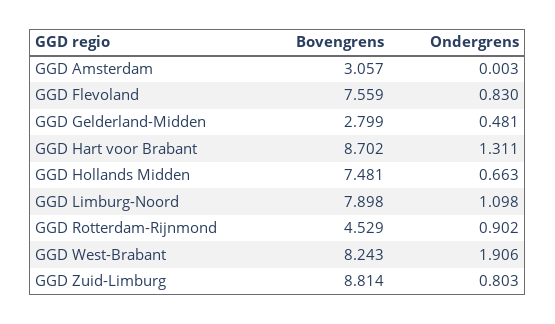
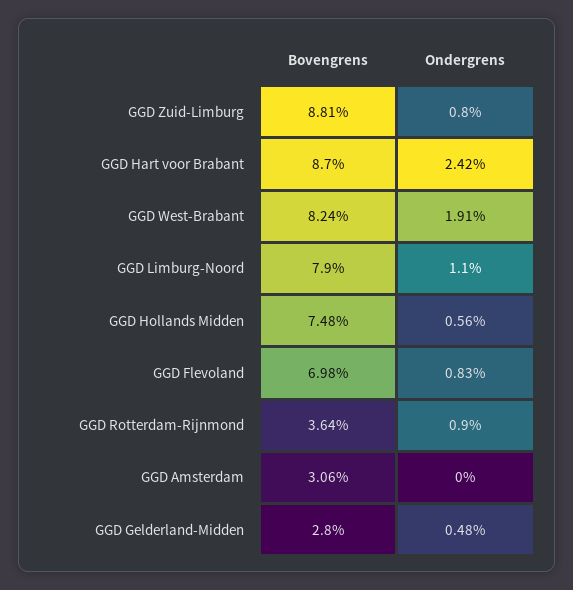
Bovengrens, GGD Flevoland: 7.559 -> 6.98
Ondergrens, GGD Hart voor Brabant: 1.311 -> 2.42
Ondergrens, GGD Hollands Midden: 0.663 -> 0.56
Bovengrens, GGD Rotterdam-Rijnmond: 4.529 -> 3.64

